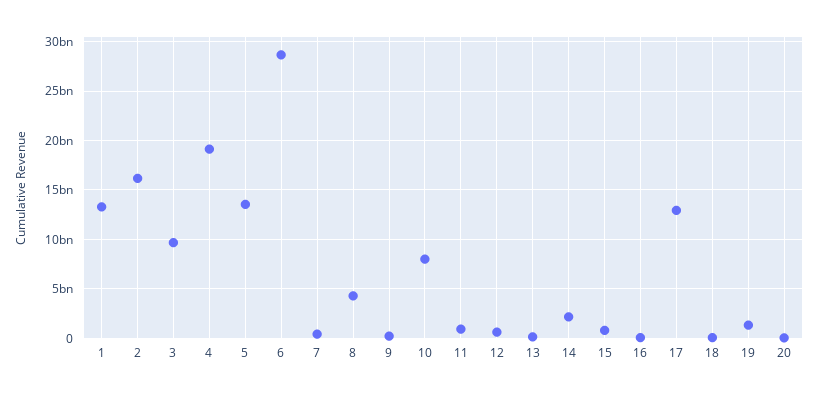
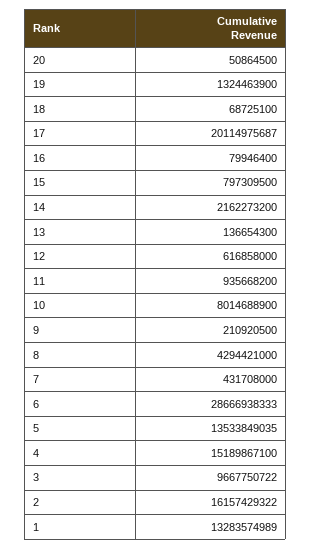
4: 19000000000 -> 15189867100
17: 13000000000 -> 20114975687

